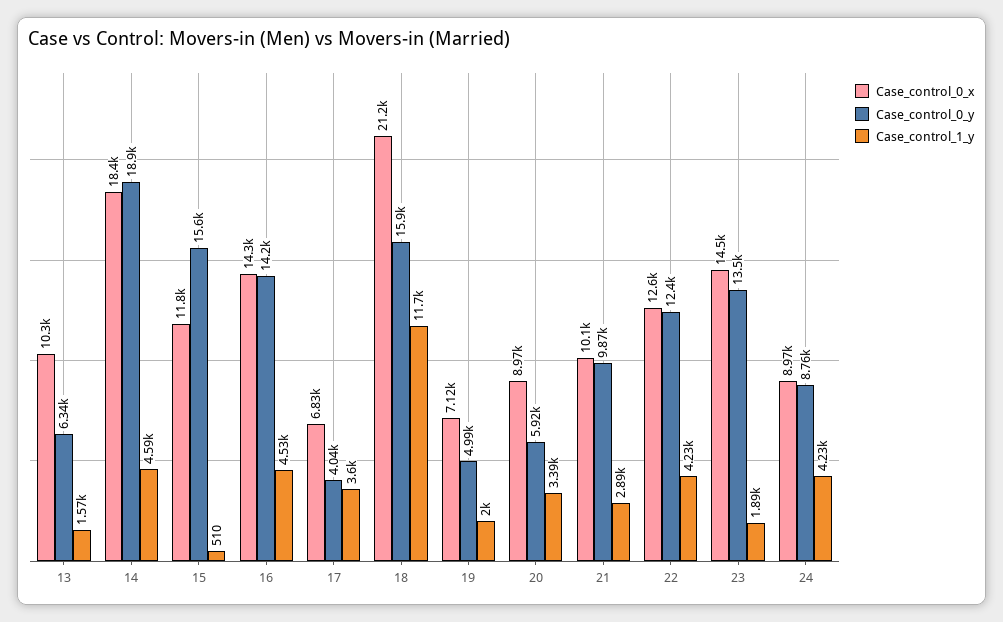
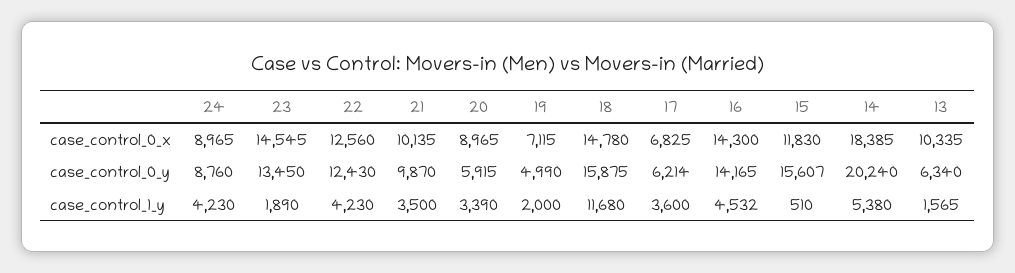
Case_control_0_y, 14: 18900 -> 20240
Case_control_1_y, 14: 4590 -> 5380
Case_control_0_y, 17: 4040 -> 6214
Case_control_0_x, 18: 21200 -> 14780
Case_control_1_y, 21: 2890 -> 3500

